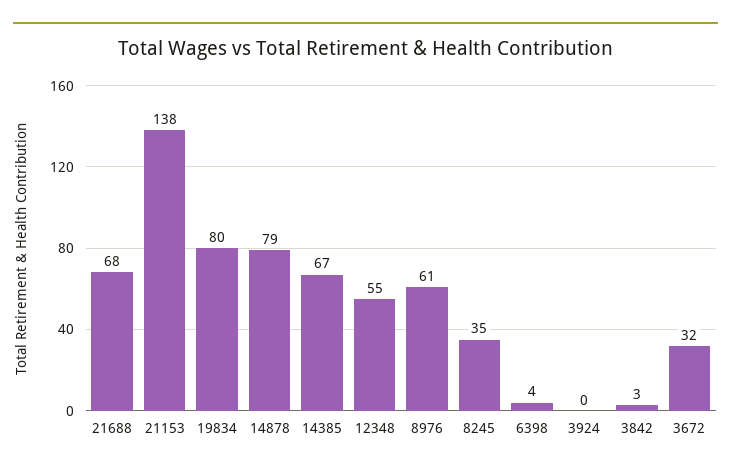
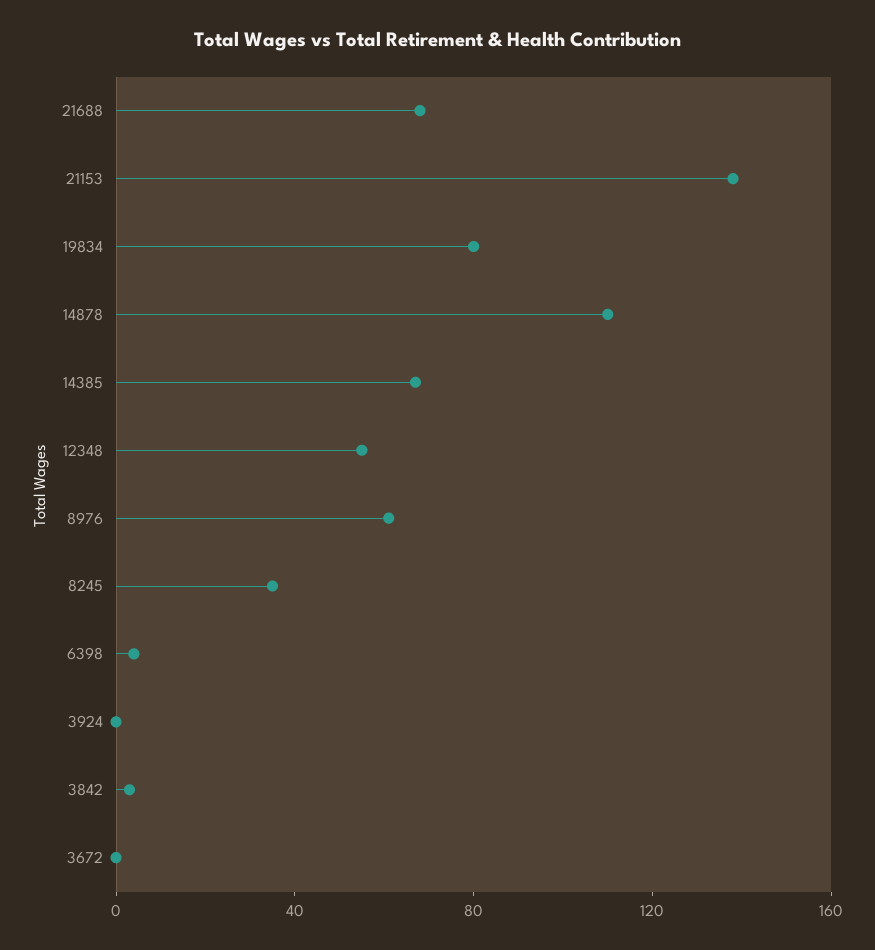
14878: 79 -> 110
3672: 32 -> 0

